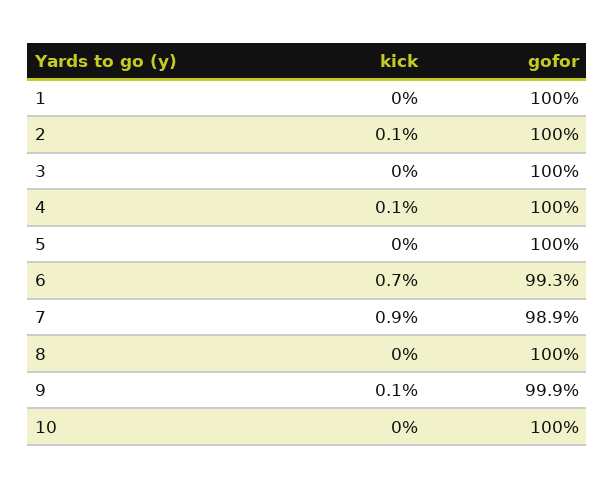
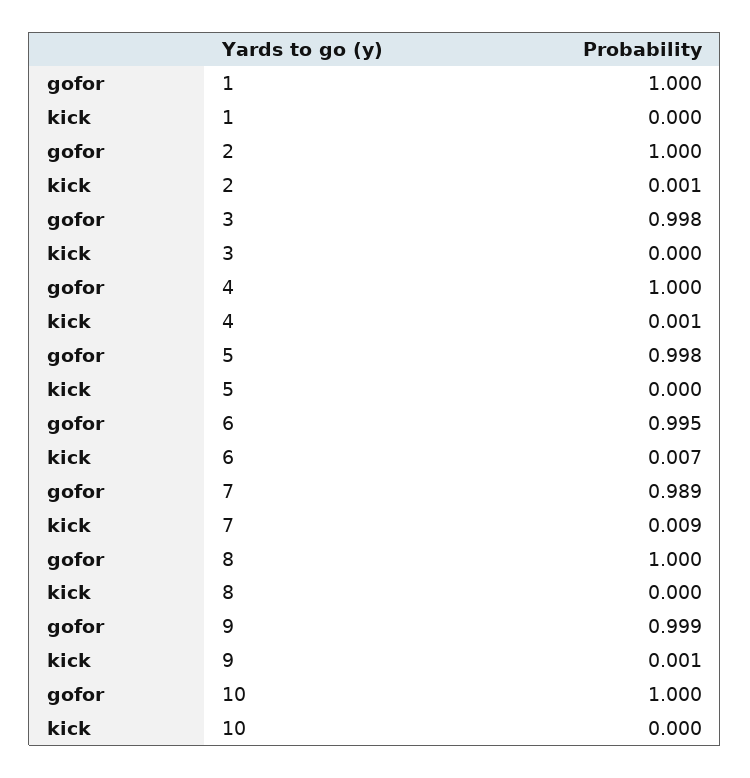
gofor, 3: 1 -> 0.998
gofor, 5: 1 -> 0.998
gofor, 6: 0.993 -> 0.995

